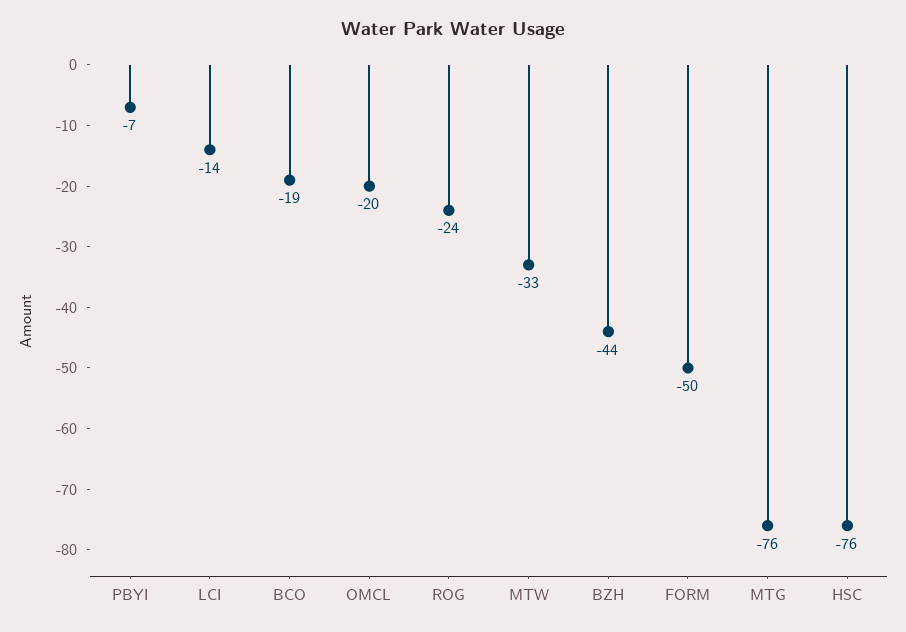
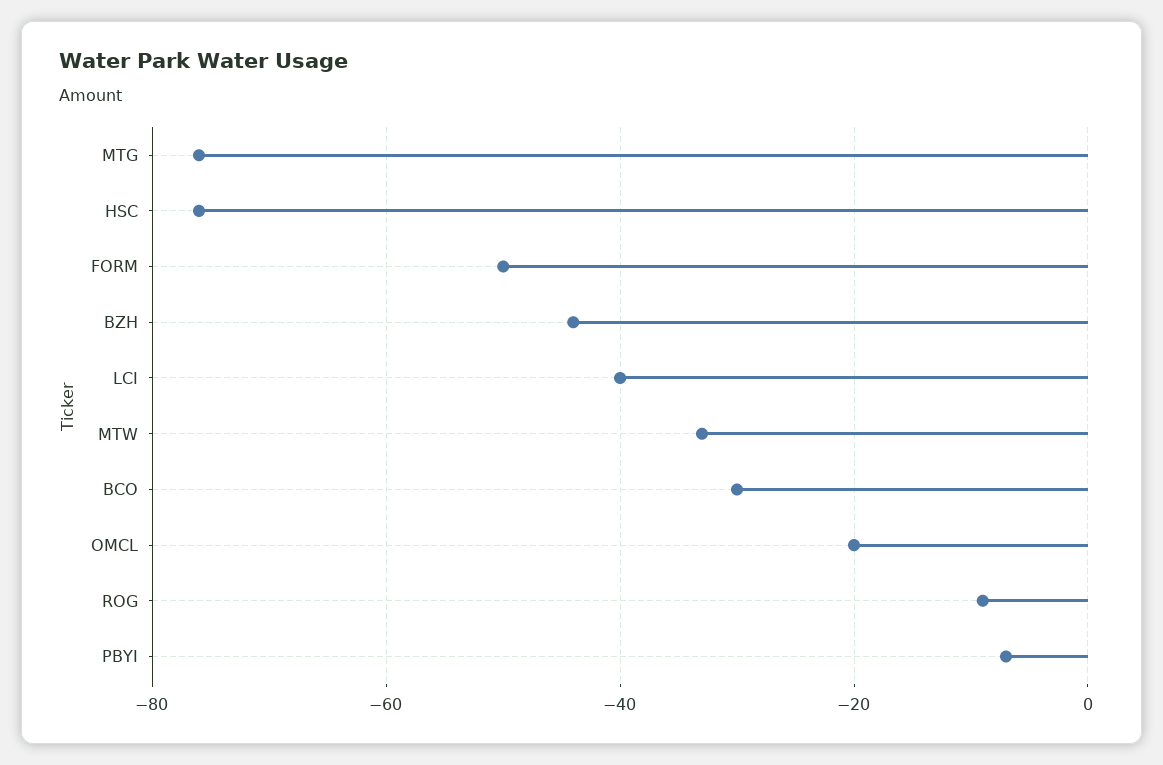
LCI: -14 -> -40
BCO: -19 -> -30
ROG: -24 -> -10

